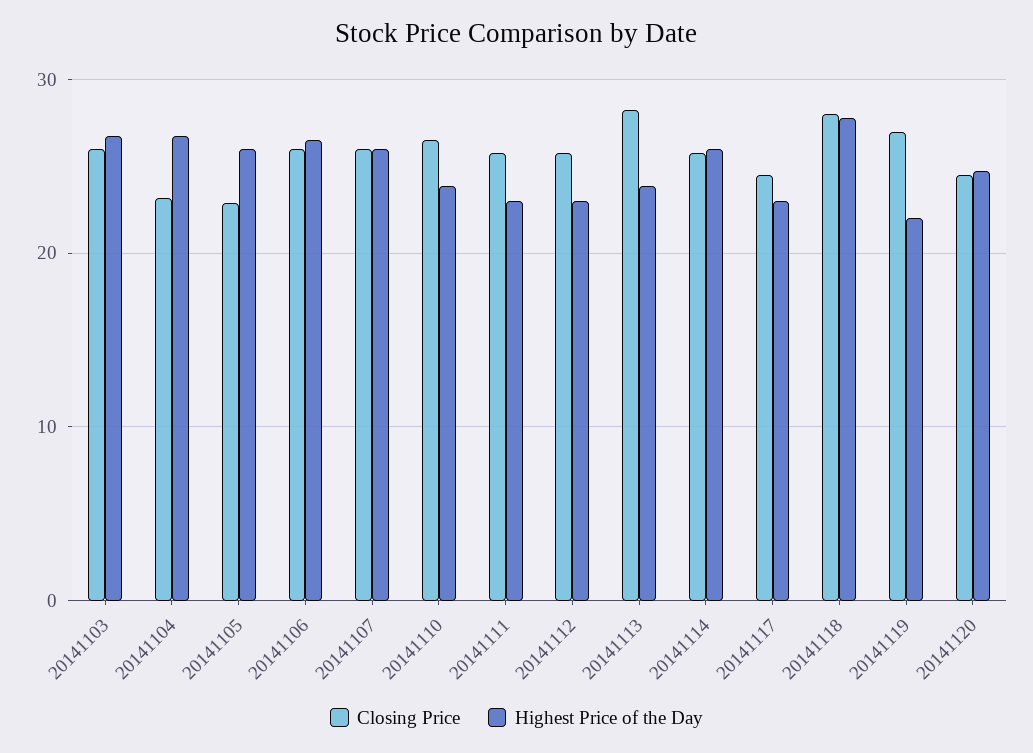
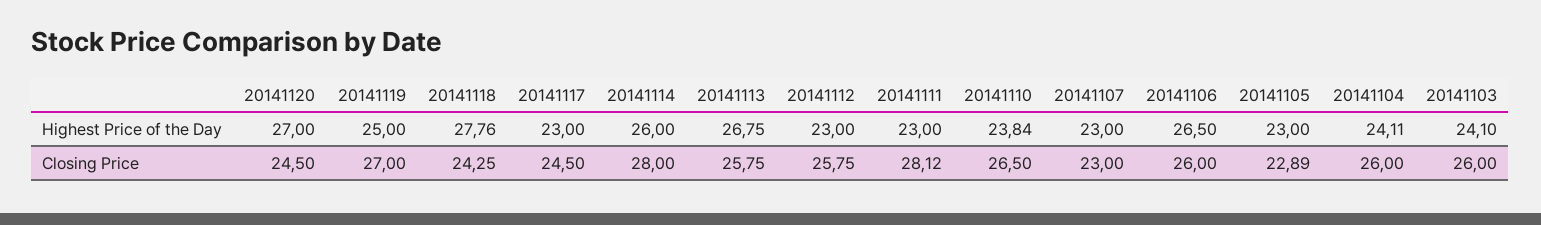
Highest Price of the Day, 20141103: 27 -> 24.1
Closing Price, 20141104: 23 -> 26
Highest Price of the Day, 20141104: 27 -> 24.11
Highest Price of the Day, 20141105: 26 -> 23
Closing Price, 20141107: 26 -> 23
Highest Price of the Day, 20141107: 26 -> 23
Closing Price, 20141111: 26 -> 28.12
Closing Price, 20141113: 28 -> 25.75
Highest Price of the Day, 20141113: 24 -> 26.75
Closing Price, 20141114: 26 -> 28
Closing Price, 20141118: 28 -> 24.25
Highest Price of the Day, 20141119: 22 -> 25
Highest Price of the Day, 20141120: 25 -> 27

